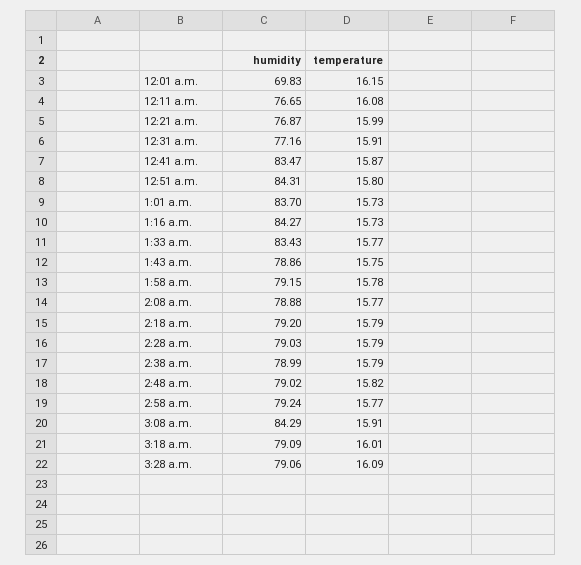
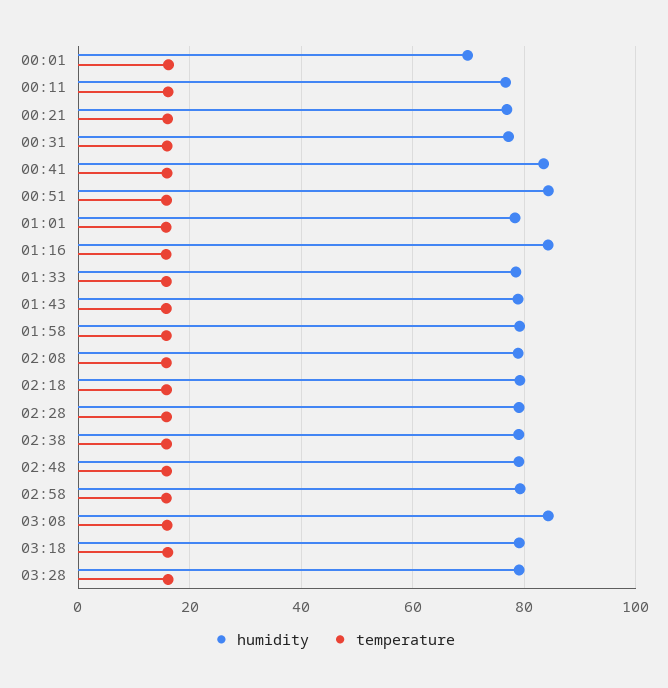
humidity, 1:01 a.m.: 83.7 -> 78
humidity, 1:33 a.m.: 83.43 -> 78

